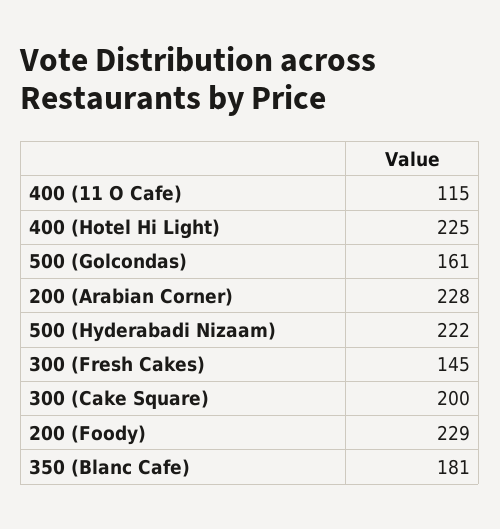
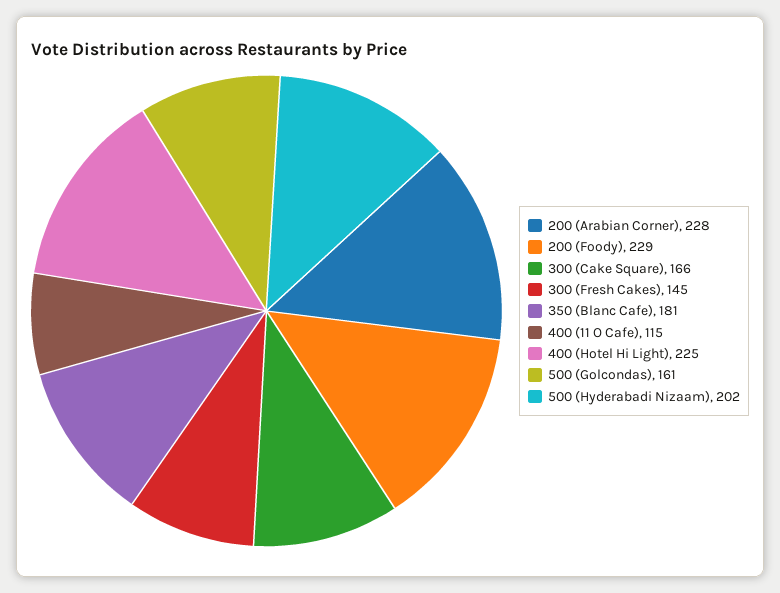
500 (Hyderabadi Nizaam): 222 -> 202
300 (Cake Square): 200 -> 166

